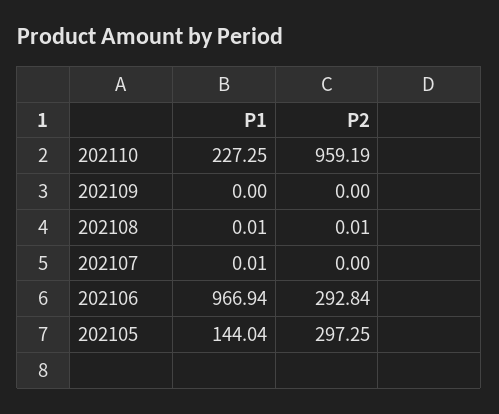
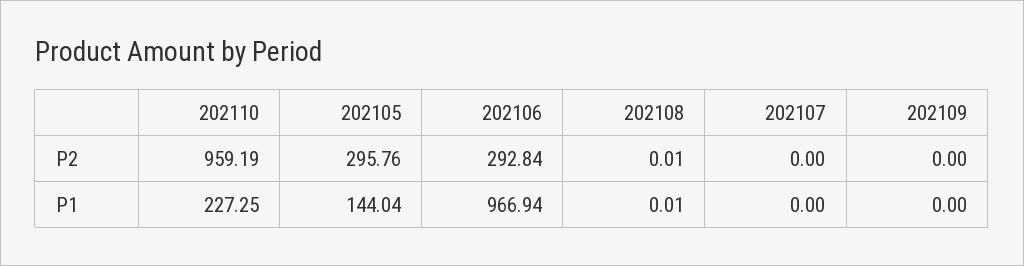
P1, 202107: 0.01 -> 0
P2, 202105: 297.25 -> 295.76

